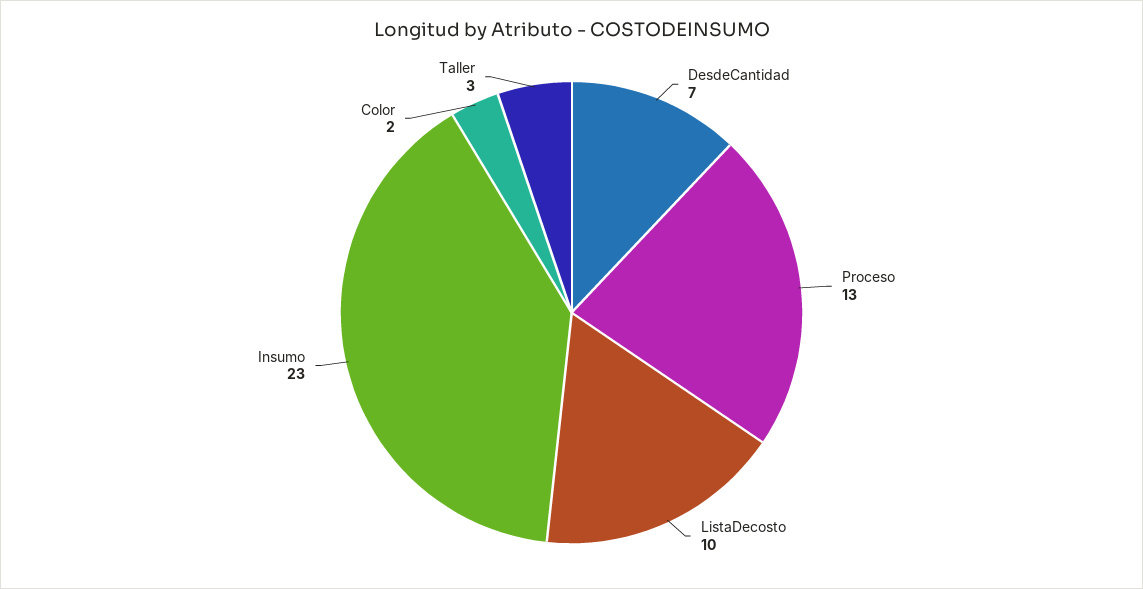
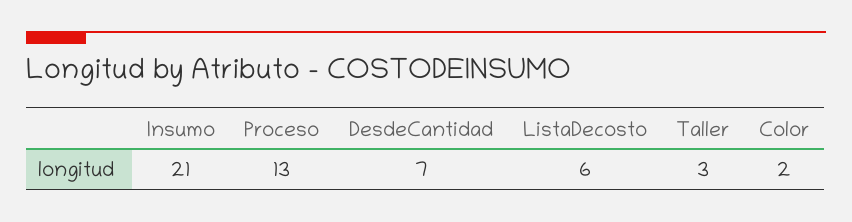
ListaDecosto: 10 -> 6
Insumo: 23 -> 21

